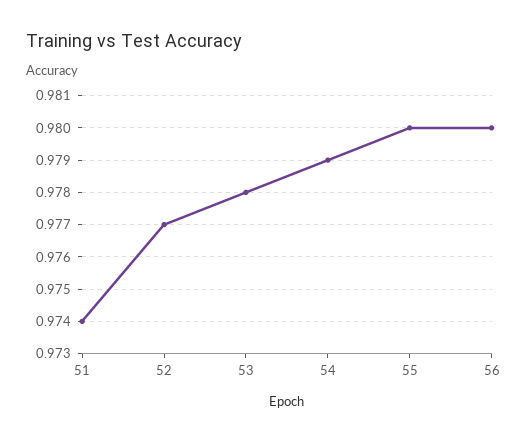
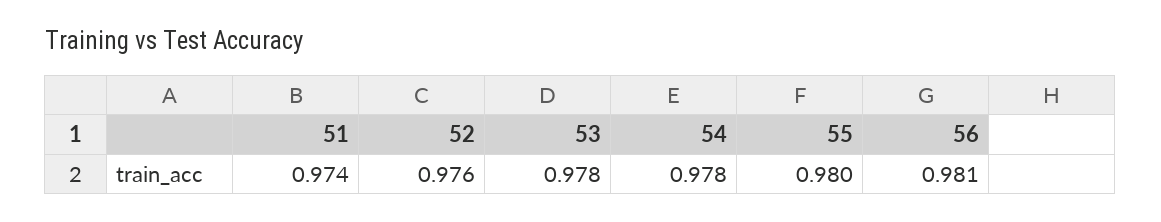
52: 0.977 -> 0.976
54: 0.979 -> 0.978
56: 0.98 -> 0.981

